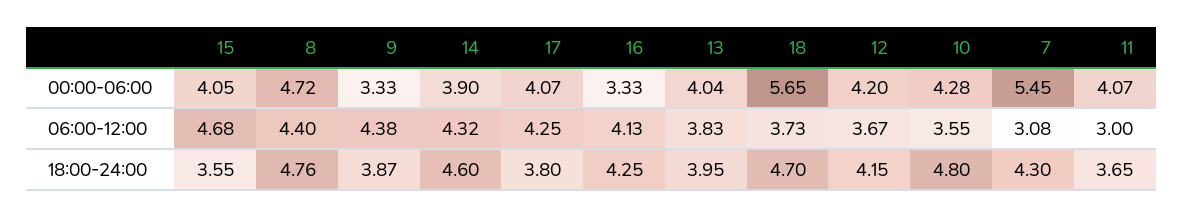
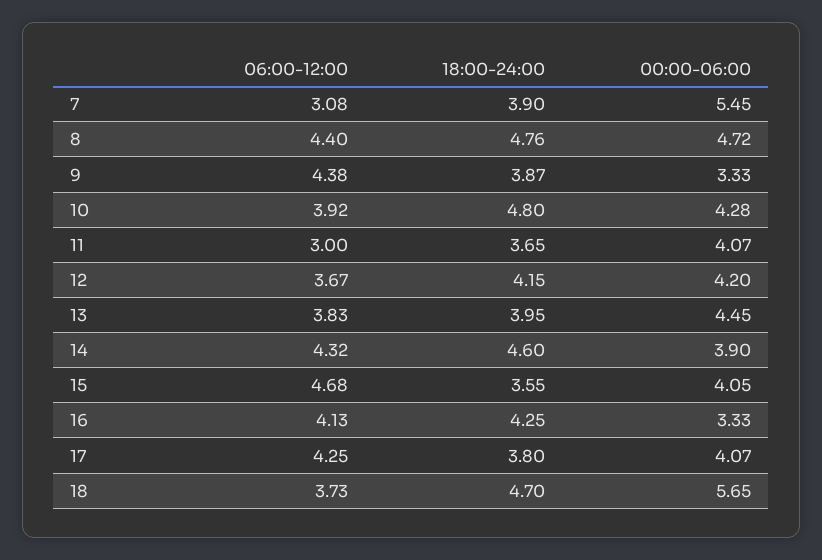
13, 00:00-06:00: 4.04 -> 4.45
10, 06:00-12:00: 3.55 -> 3.92
7, 18:00-24:00: 4.3 -> 3.9

